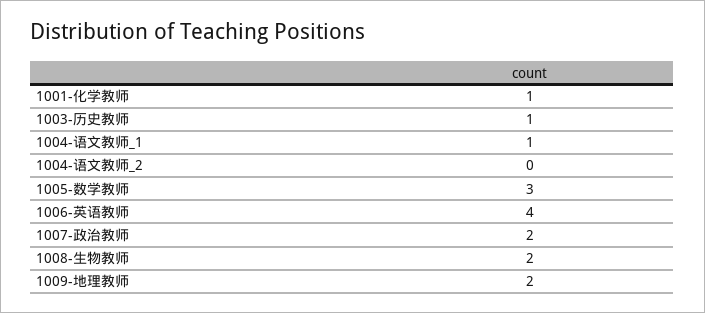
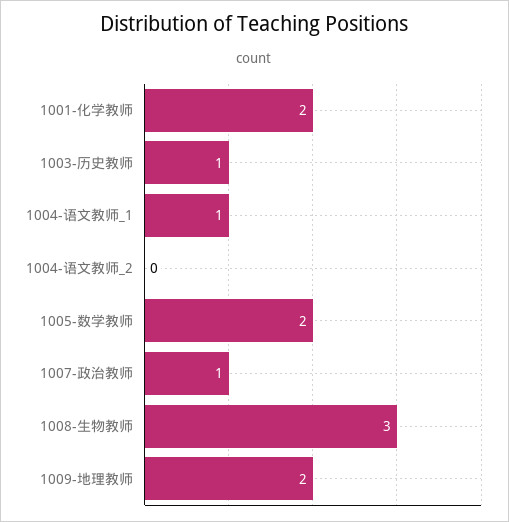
1001-化学教师: 1 -> 2
1005-数学教师: 3 -> 2
1006-英语教师: 4 -> none
1007-政治教师: 2 -> 1
1008-生物教师: 2 -> 3

